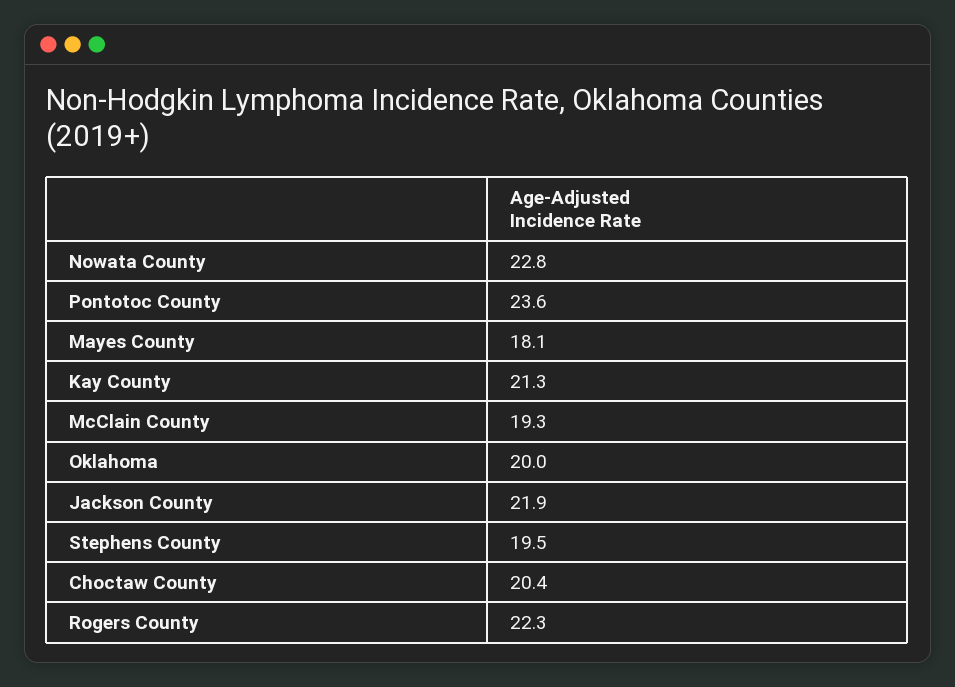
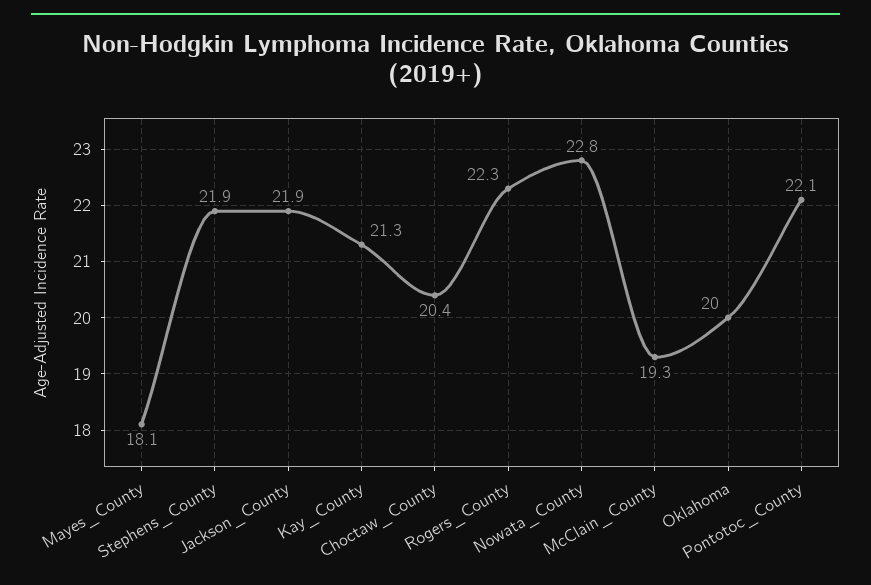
Pontotoc County: 23.6 -> 22.1
Stephens County: 19.5 -> 21.9

